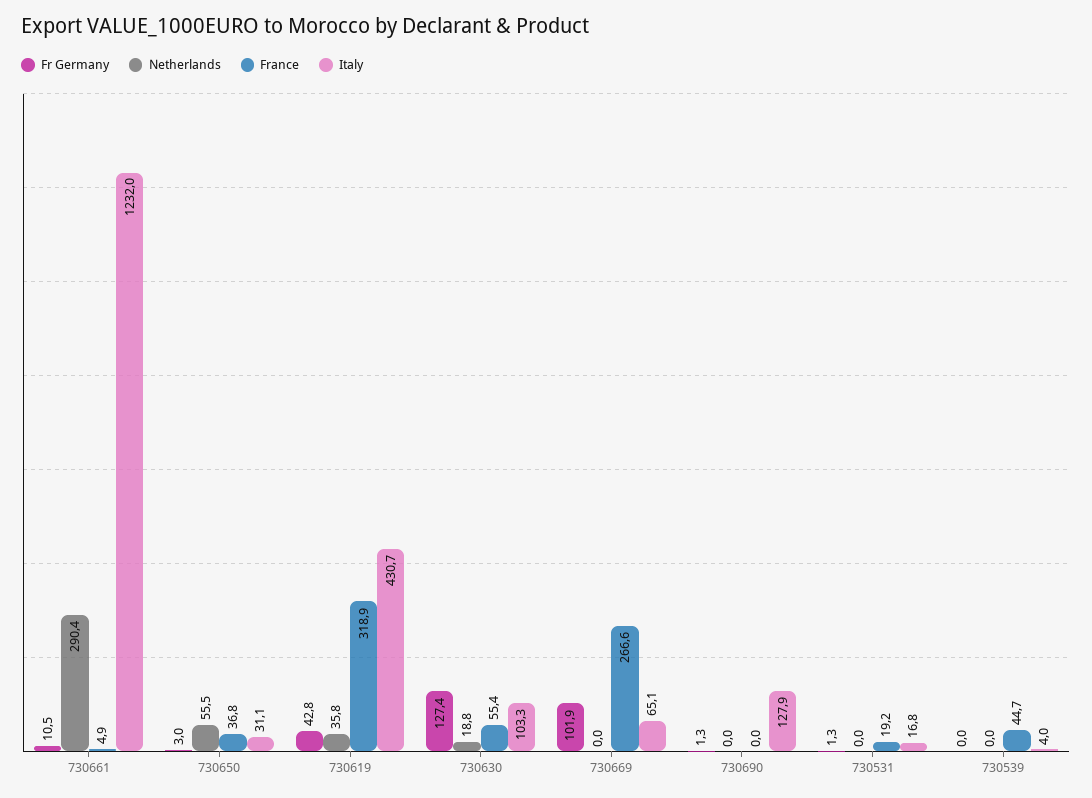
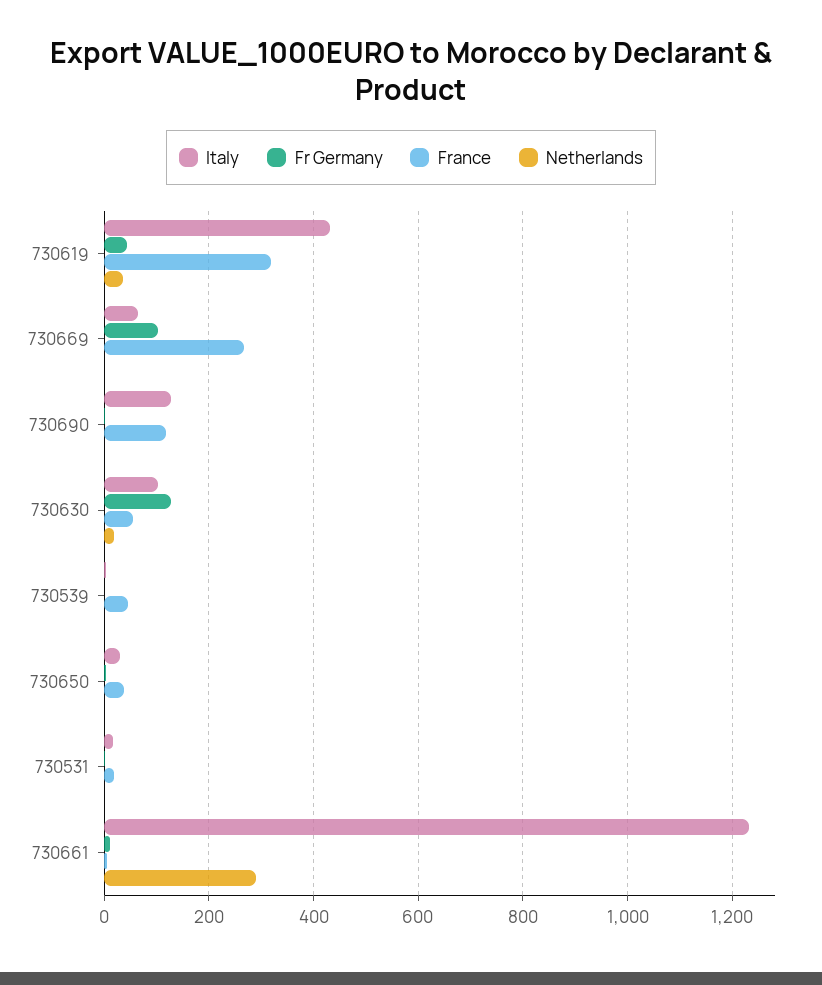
Netherlands, 730650: 55.5 -> 0
France, 730690: 0 -> 120

